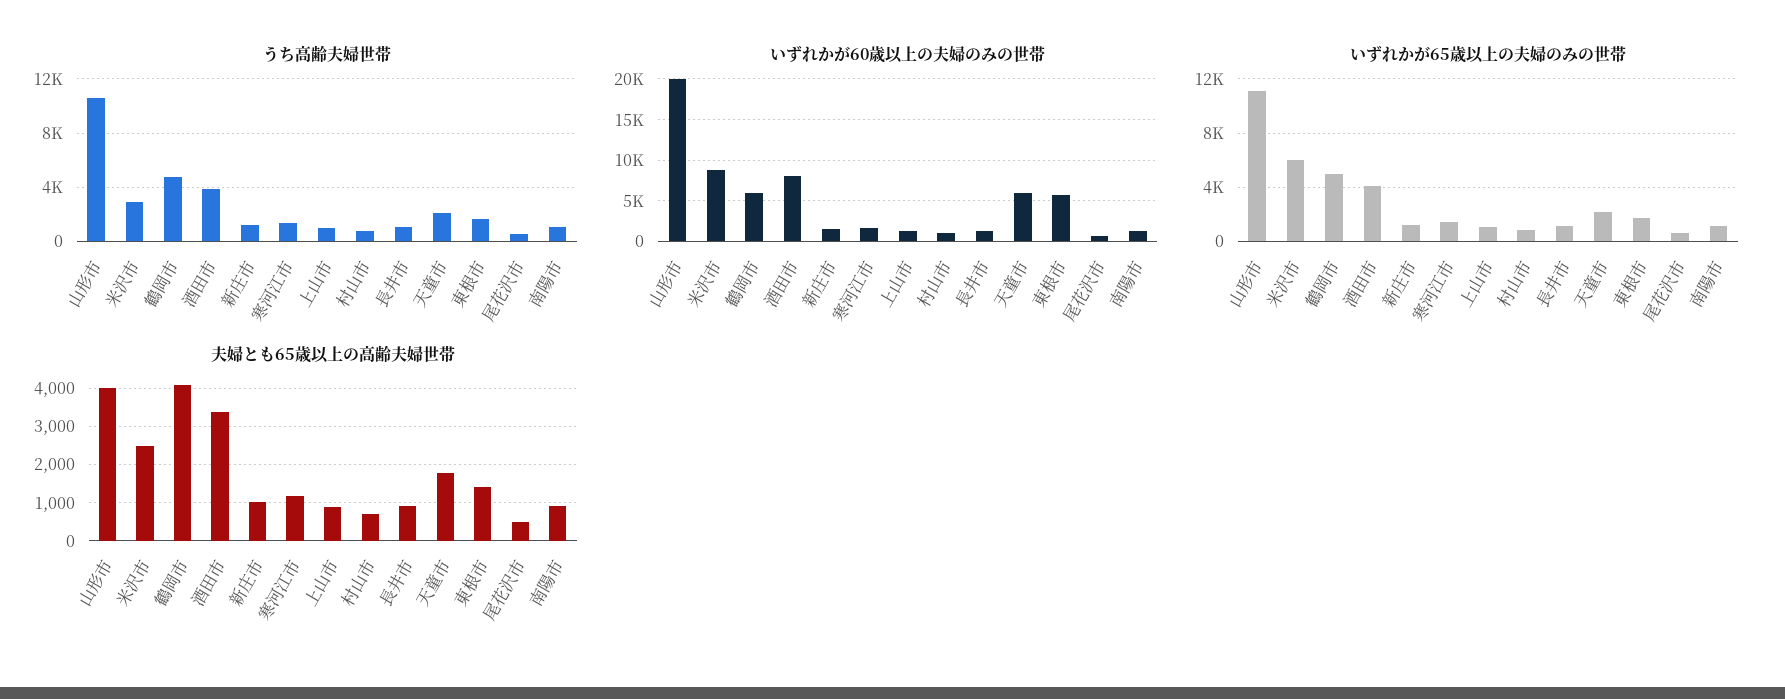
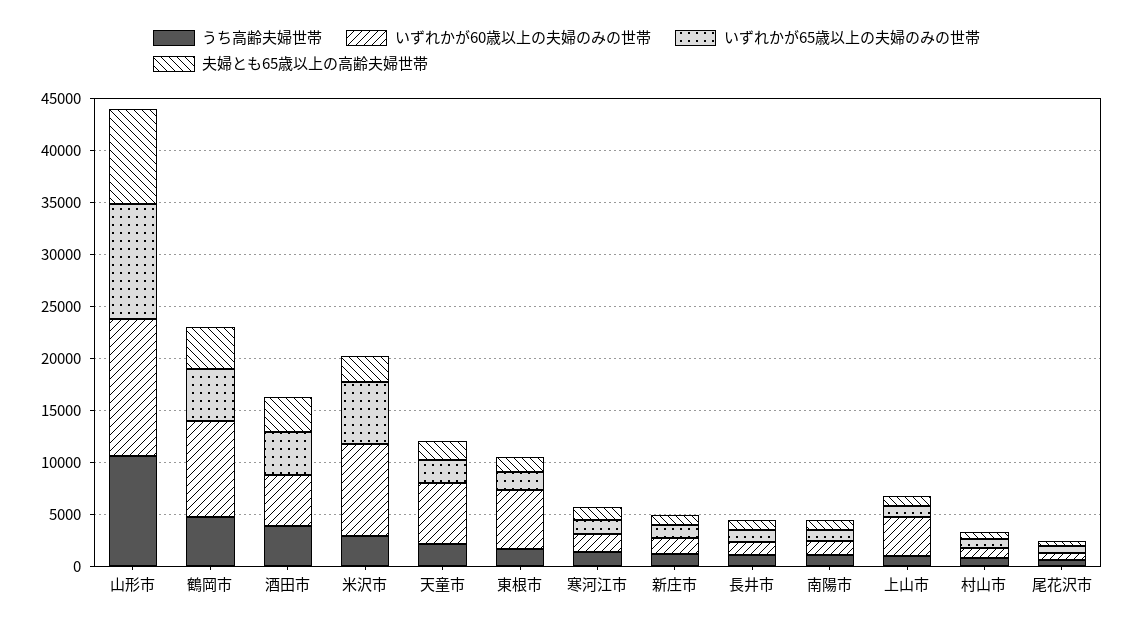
いずれかが60歳以上の夫婦のみの世帯, 山形市: 20000 -> 13000
いずれかが60歳以上の夫婦のみの世帯, 鶴岡市: 6000 -> 9000
いずれかが60歳以上の夫婦のみの世帯, 酒田市: 8000 -> 5000
いずれかが60歳以上の夫婦のみの世帯, 上山市: 1000 -> 4000
夫婦とも65歳以上の高齢夫婦世帯, 山形市: 4000 -> 9000

